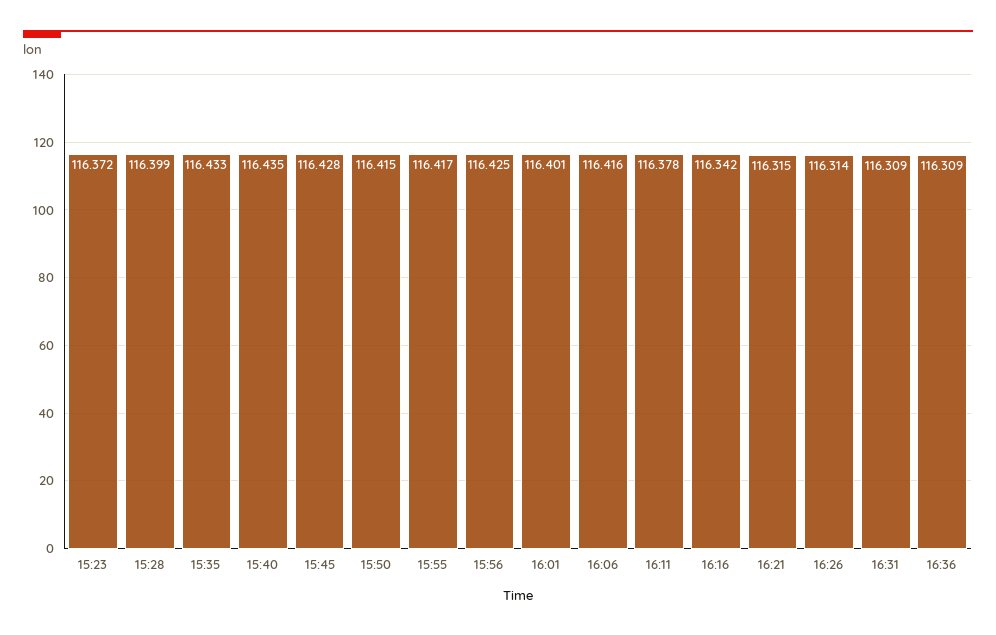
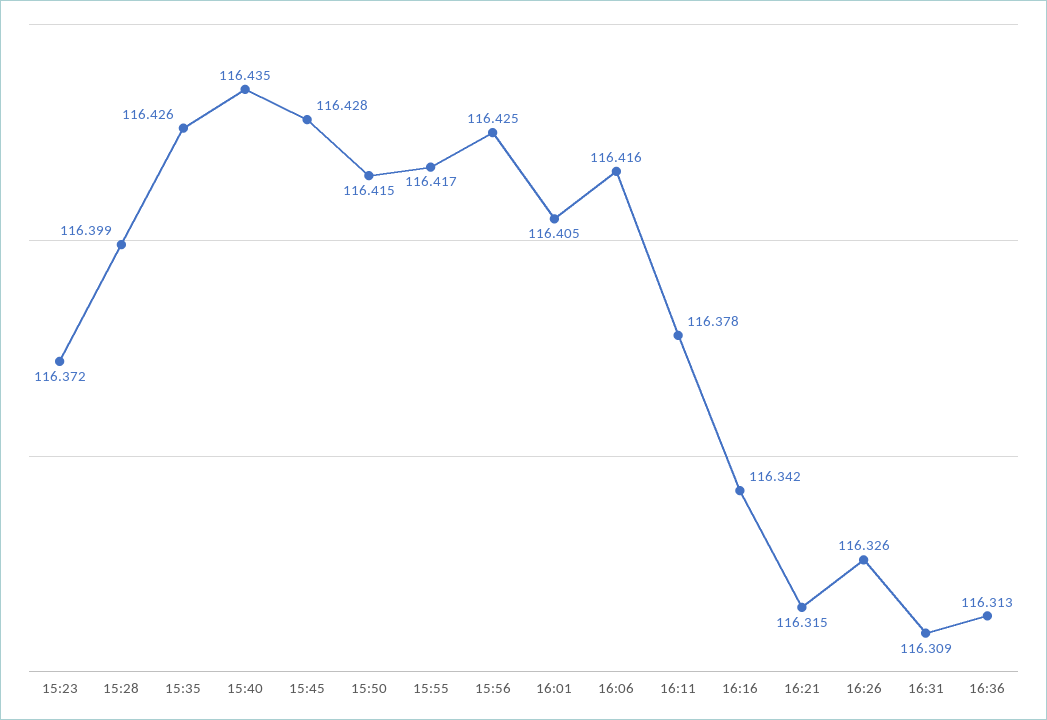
15:35: 116.433 -> 116.426
16:01: 116.401 -> 116.405
16:26: 116.314 -> 116.326
16:36: 116.309 -> 116.313

